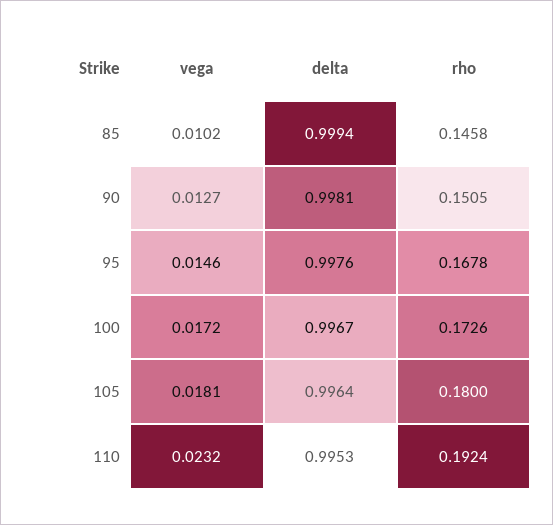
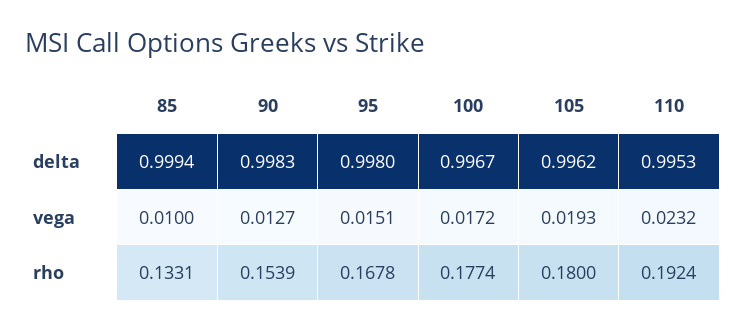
vega, 85: 0.0102 -> 0.01
rho, 85: 0.1458 -> 0.1331
delta, 90: 0.9981 -> 0.9983
rho, 90: 0.1505 -> 0.1539
vega, 95: 0.0146 -> 0.0151
delta, 95: 0.9976 -> 0.998
rho, 100: 0.1726 -> 0.1774
vega, 105: 0.0181 -> 0.0193
delta, 105: 0.9964 -> 0.9962

